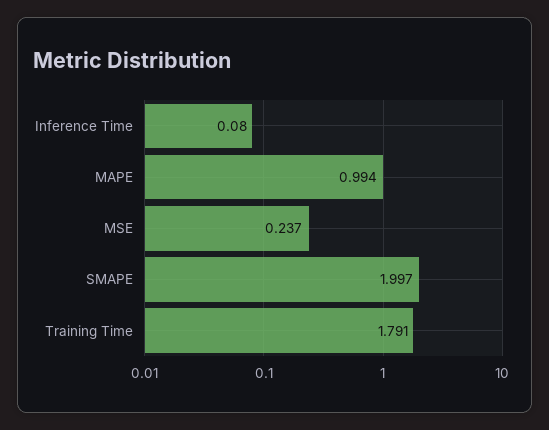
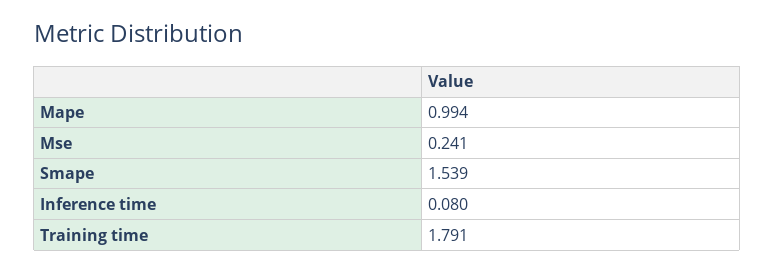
MSE: 0.237 -> 0.241
SMAPE: 1.997 -> 1.539

